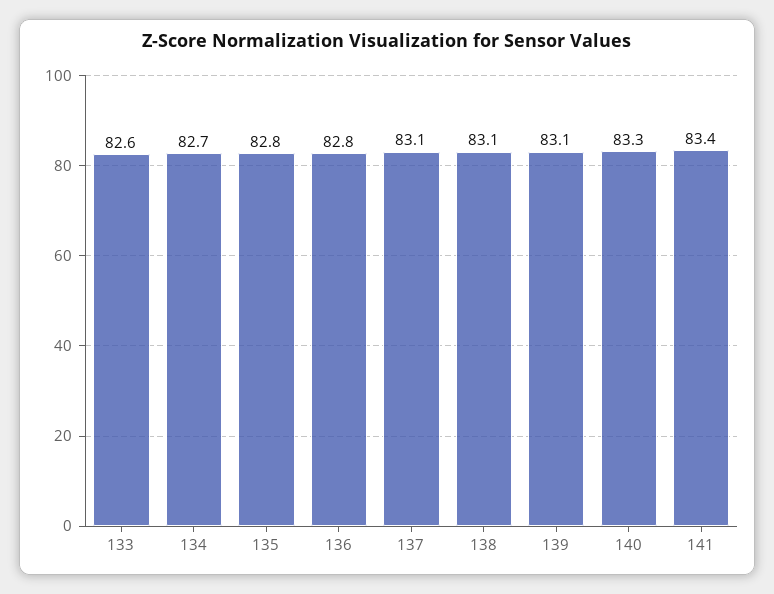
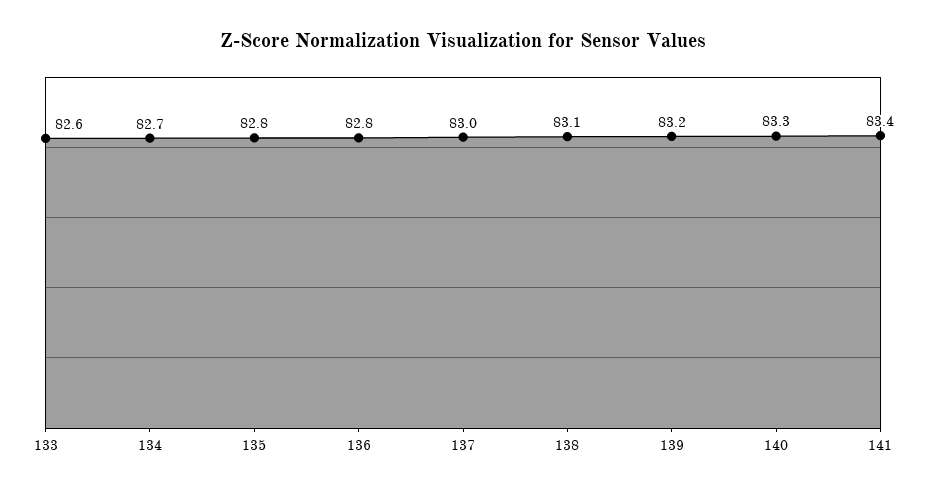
137: 83.1 -> 83
139: 83.1 -> 83.2

